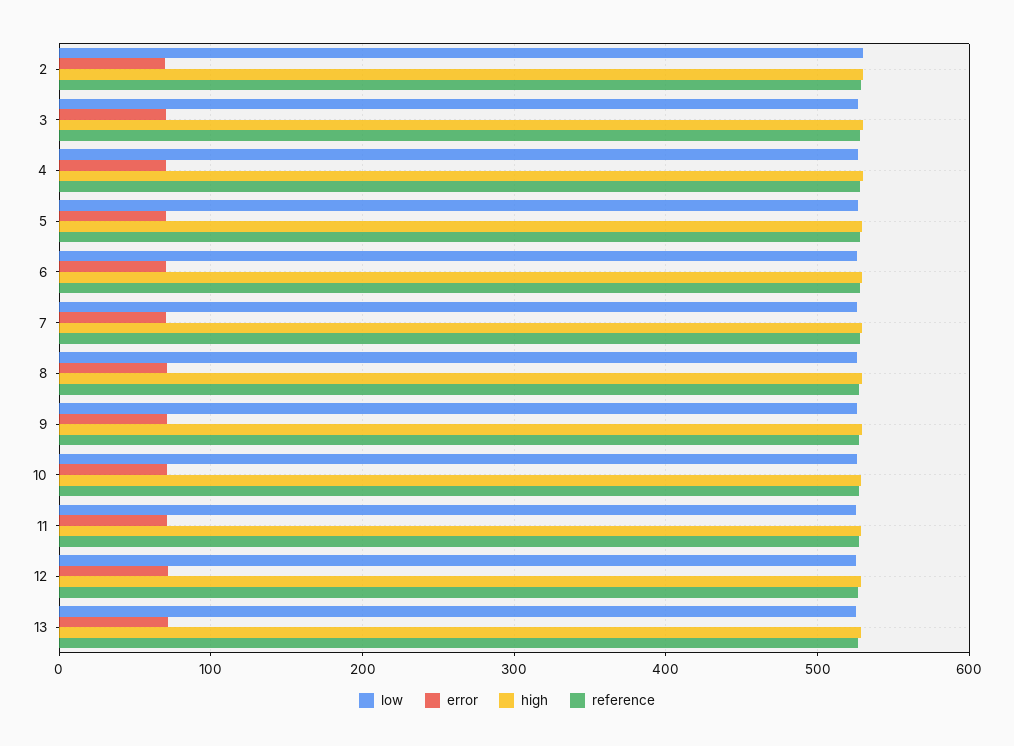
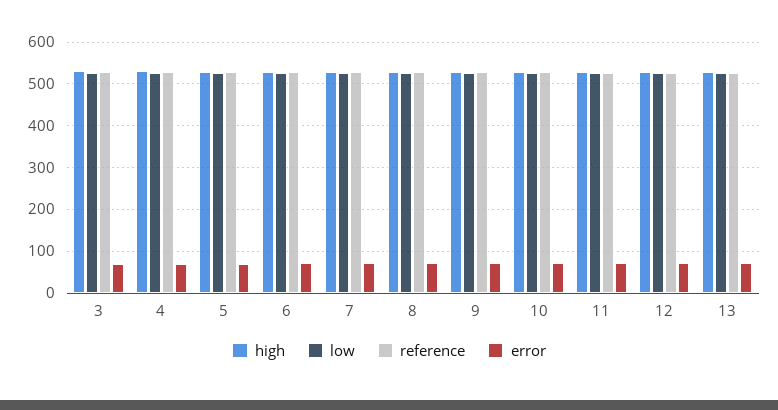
low, 2: 530 -> none
error, 2: 70 -> none
high, 2: 530 -> none
reference, 2: 530 -> none

